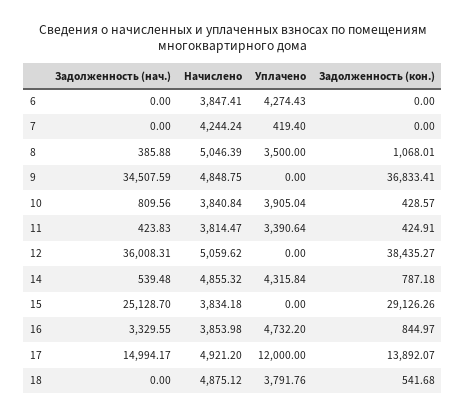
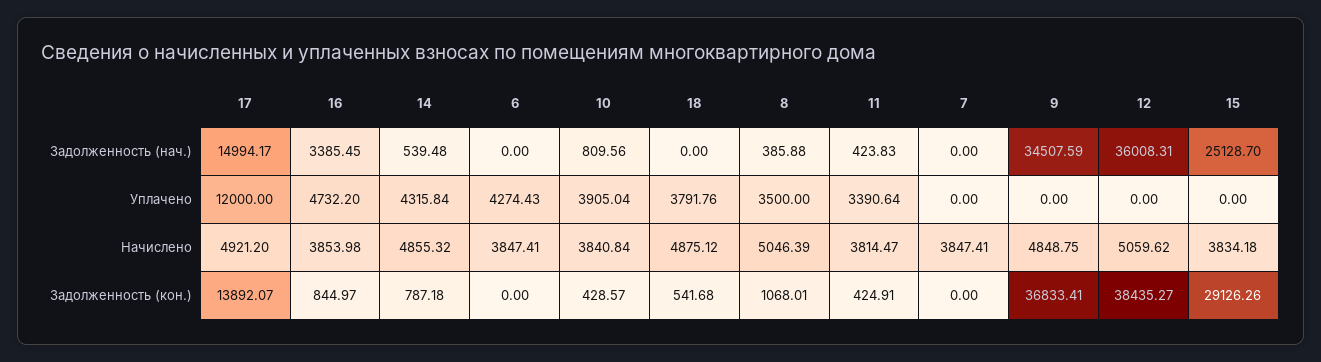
Начислено, 7: 4244.24 -> 3847.41
Уплачено, 7: 419.4 -> 0
Задолженность (нач.), 16: 3329.55 -> 3385.45

